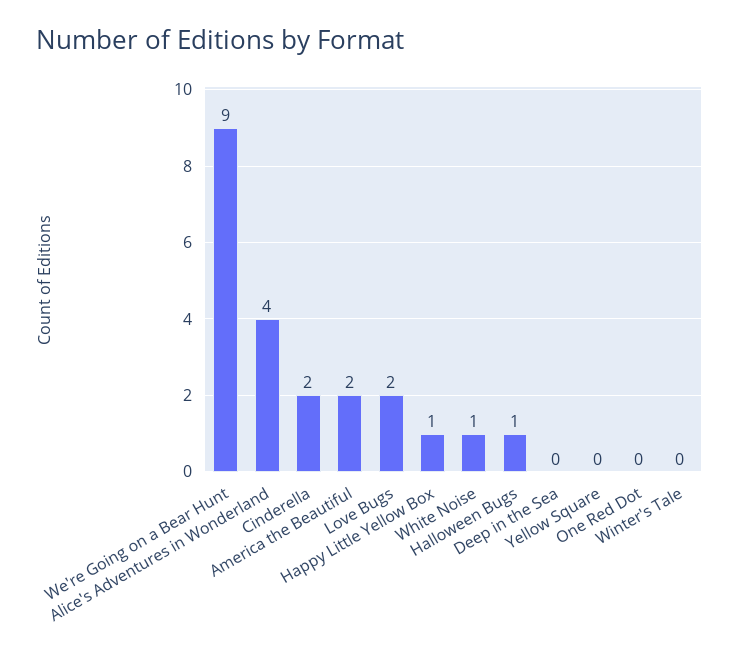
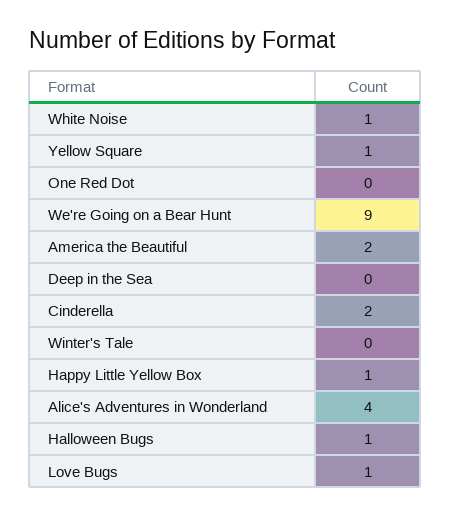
Love Bugs: 2 -> 1
Yellow Square: 0 -> 1

